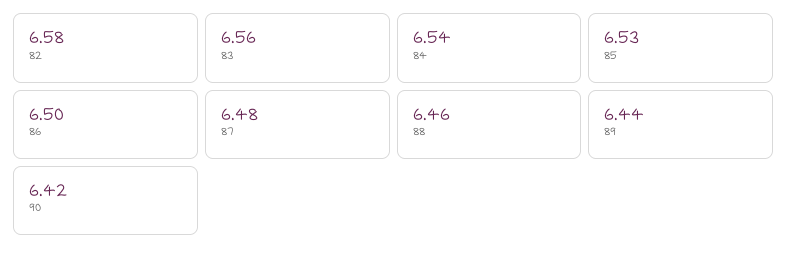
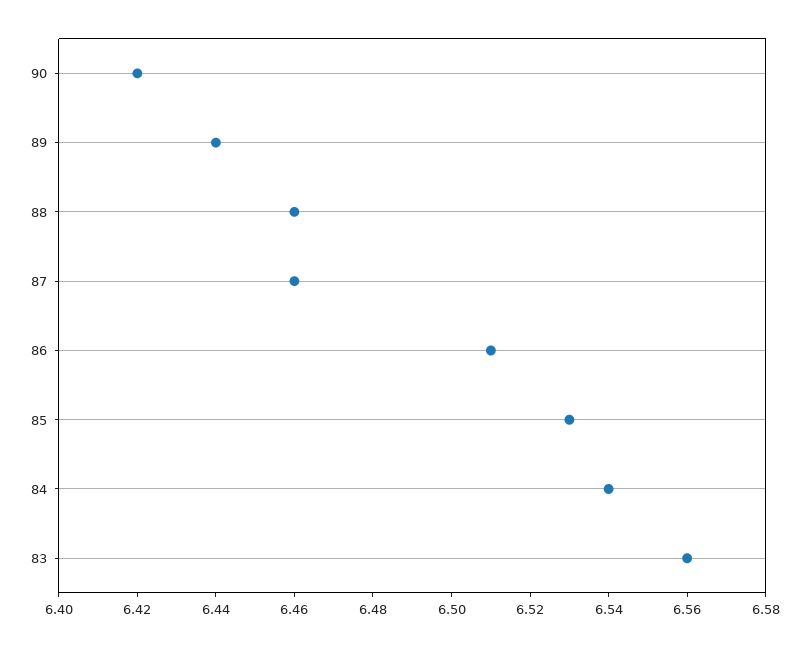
82: 6.58 -> none
86: 6.5 -> 6.51
87: 6.48 -> 6.46

